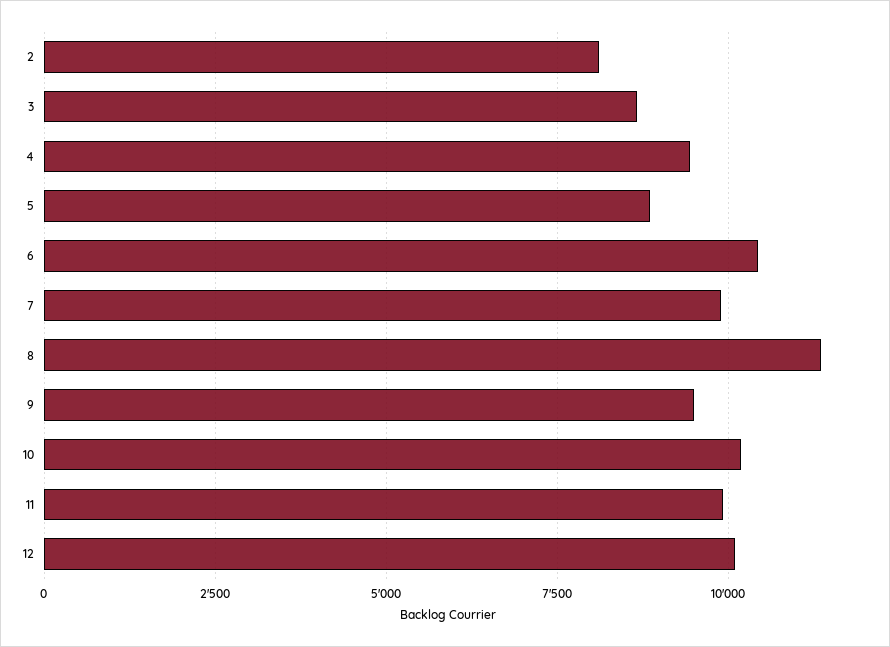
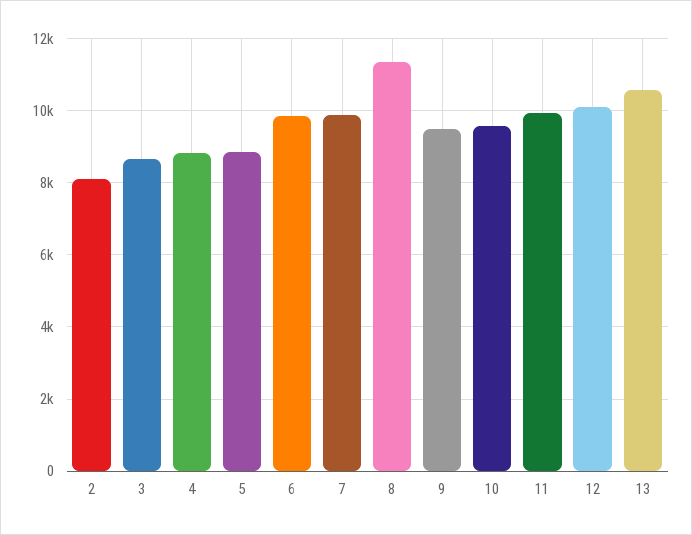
4: 9500 -> 8800
6: 10500 -> 9800
10: 10250 -> 9600
13: none -> 10600

